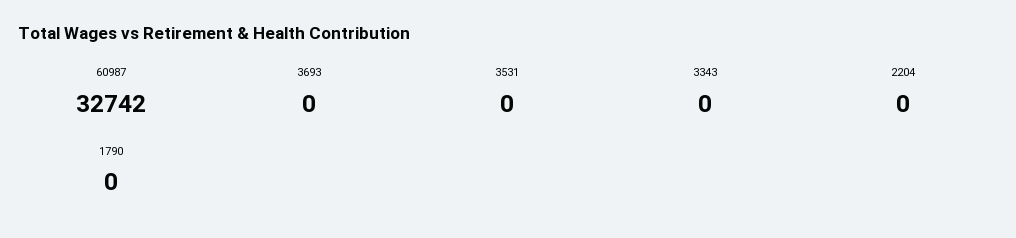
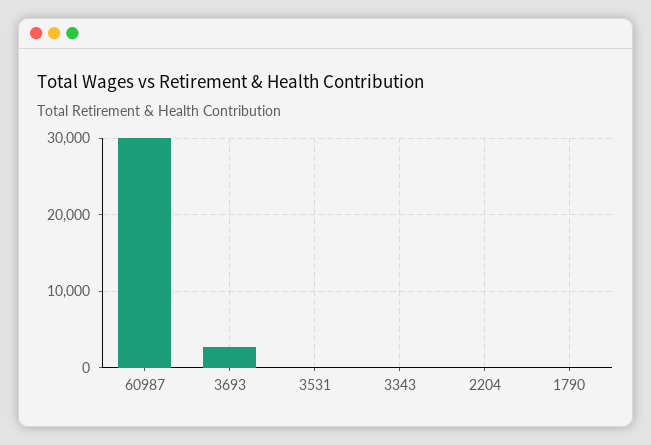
60987: 32742 -> 30000
3693: 0 -> 3000

